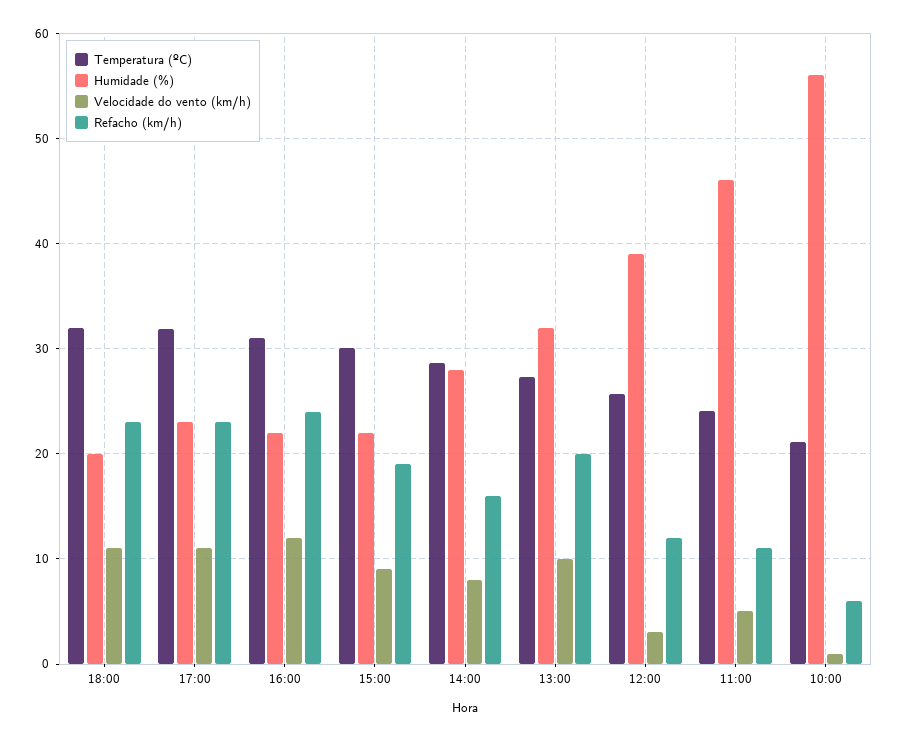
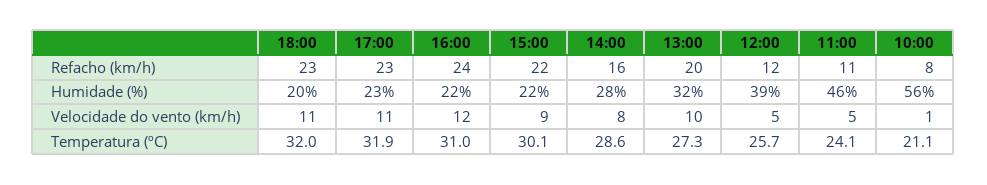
Refacho (km/h), 15:00: 19 -> 22
Velocidade do vento (km/h), 12:00: 3 -> 5
Refacho (km/h), 10:00: 6 -> 8

